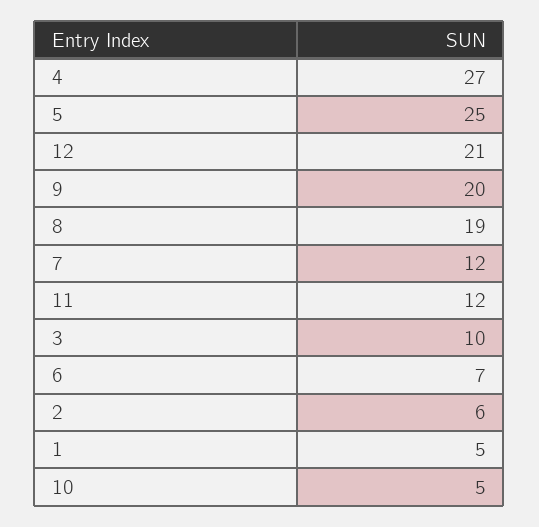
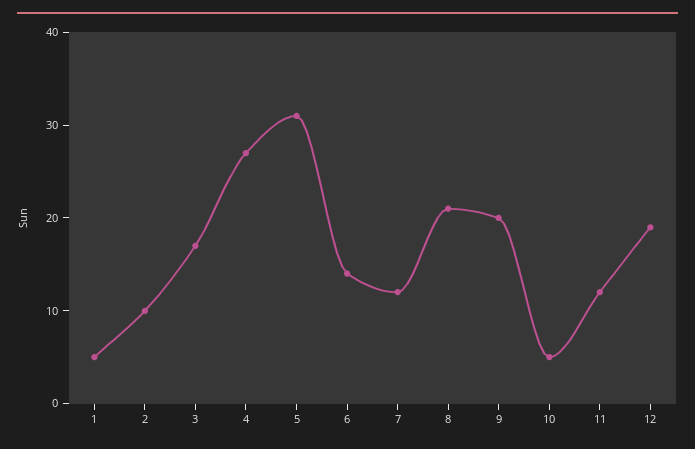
5: 25 -> 31
12: 21 -> 19
8: 19 -> 21
3: 10 -> 17
6: 7 -> 14
2: 6 -> 10

